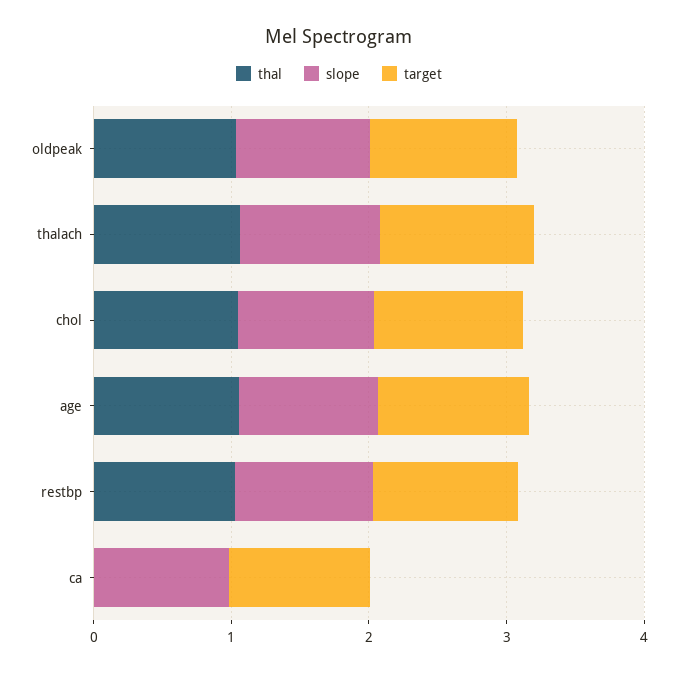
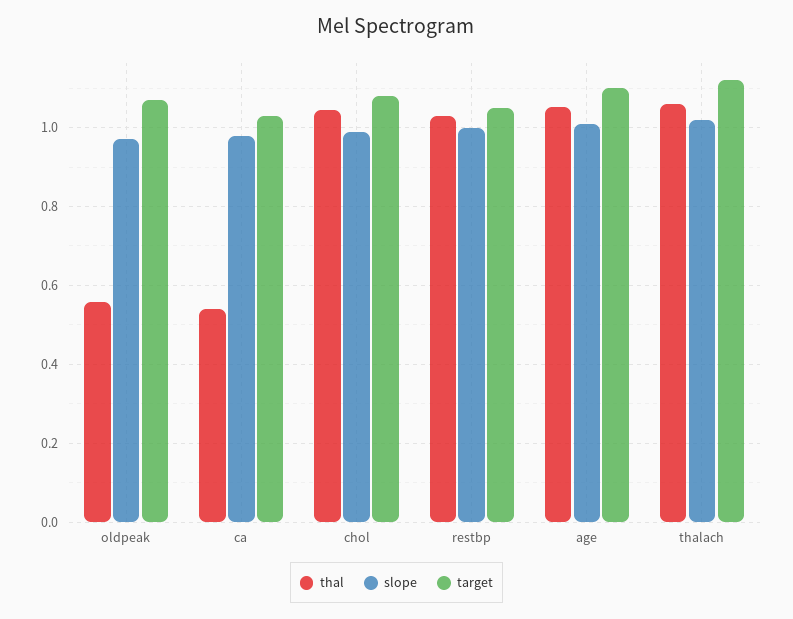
thal, oldpeak: 1 -> 0.56
thal, ca: 0 -> 0.54

